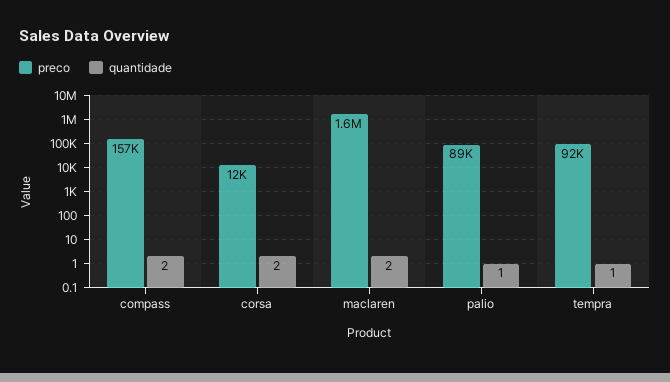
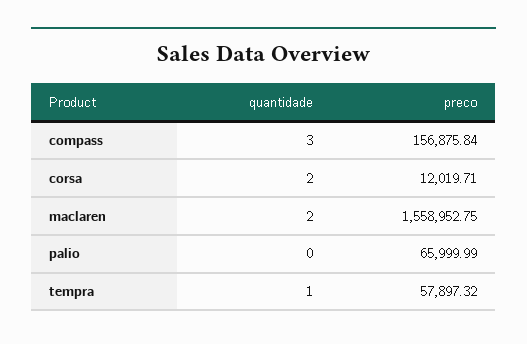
quantidade, compass: 2 -> 3
preco, palio: 89000 -> 65999.99
quantidade, palio: 1 -> 0
preco, tempra: 92000 -> 57897.32

